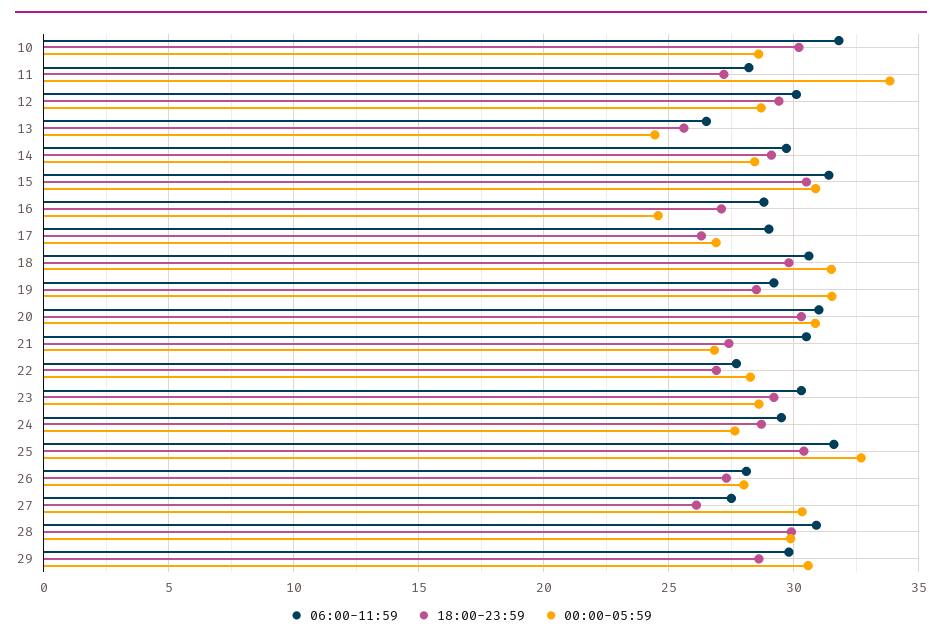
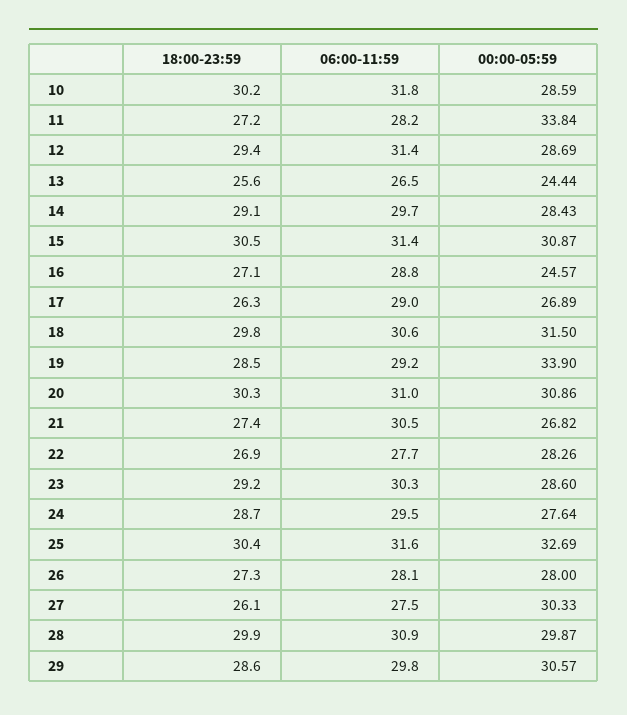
06:00-11:59, 12: 30 -> 31.4
00:00-05:59, 19: 31.5 -> 33.9

